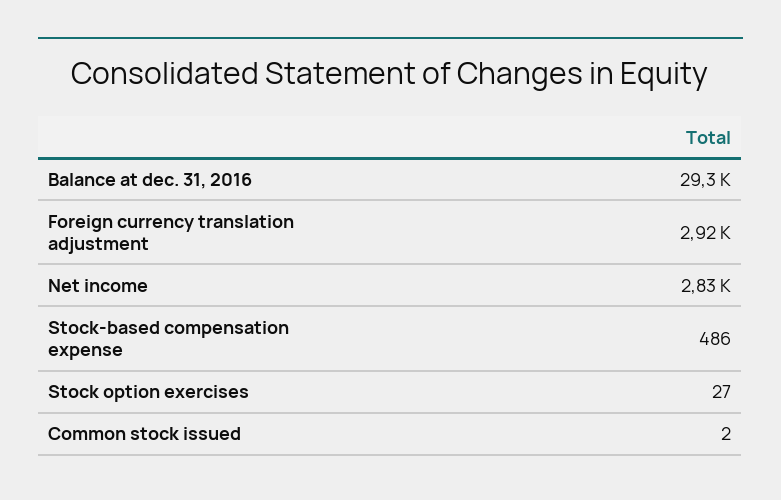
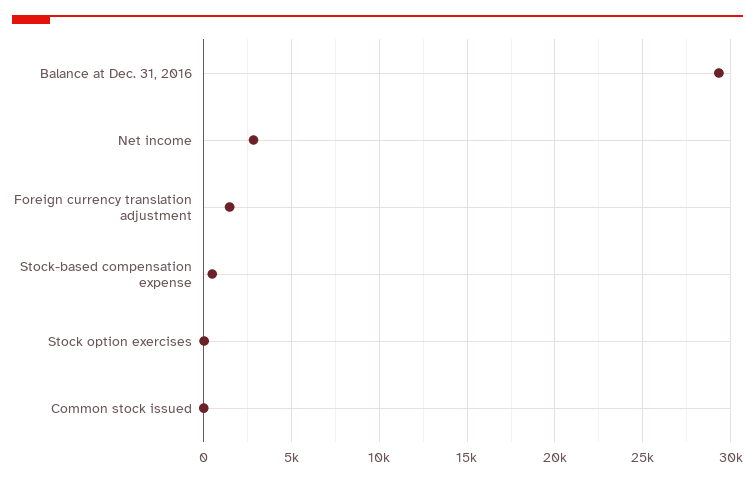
Foreign currency translation adjustment: 2920 -> 1500

